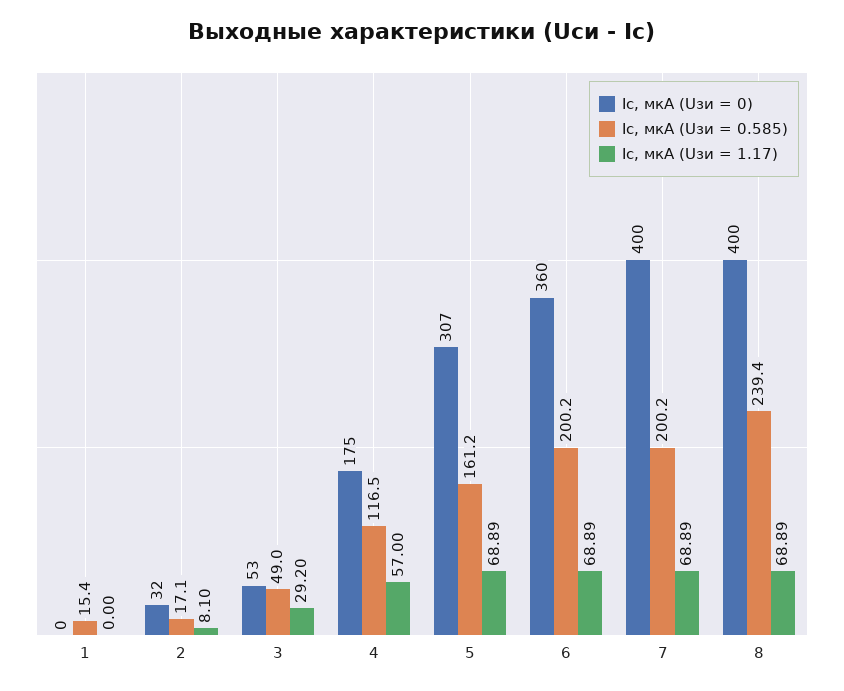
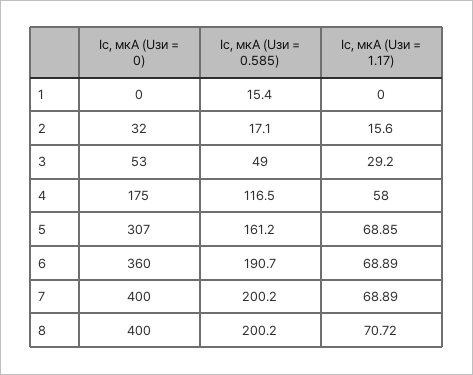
Ic, мкА (Uзи = 1.17), 2: 8.1 -> 15.6
Ic, мкА (Uзи = 1.17), 4: 57 -> 58
Ic, мкА (Uзи = 1.17), 5: 68.89 -> 68.85
Ic, мкА (Uзи = 0.585), 6: 200.2 -> 190.7
Ic, мкА (Uзи = 0.585), 8: 239.4 -> 200.2
Ic, мкА (Uзи = 1.17), 8: 68.89 -> 70.72

